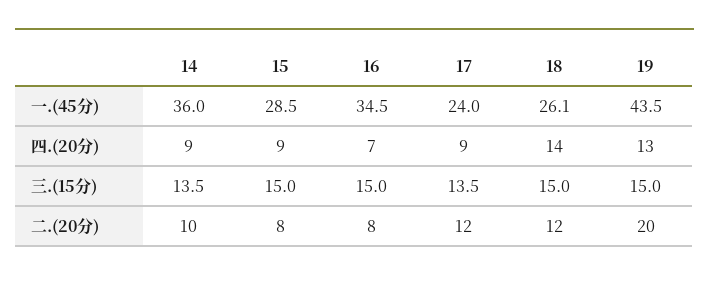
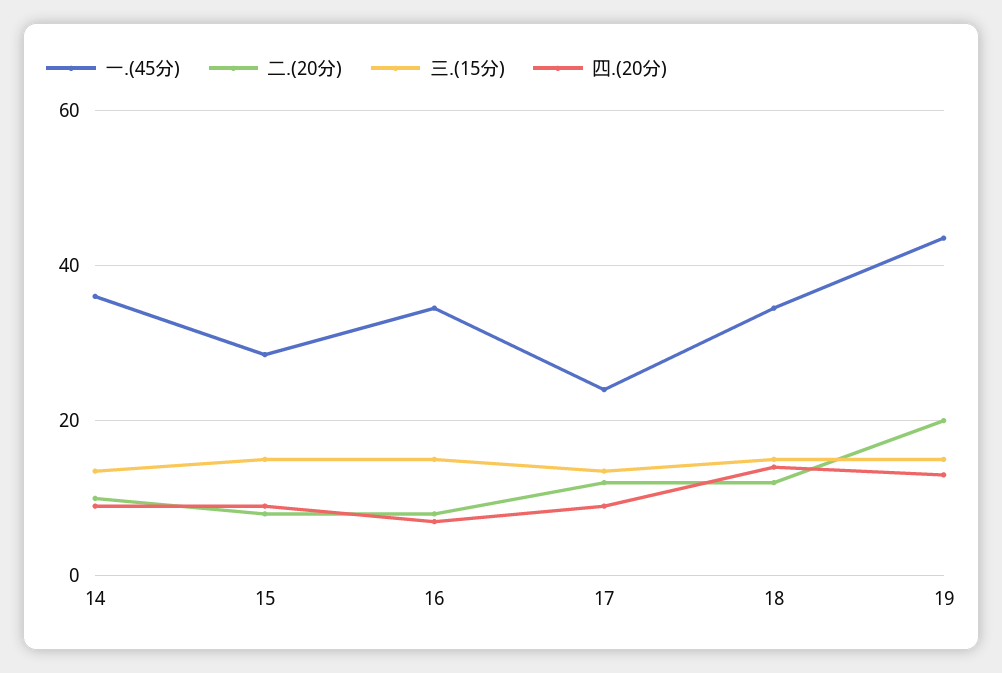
一.(45分), 18: 26.1 -> 34

